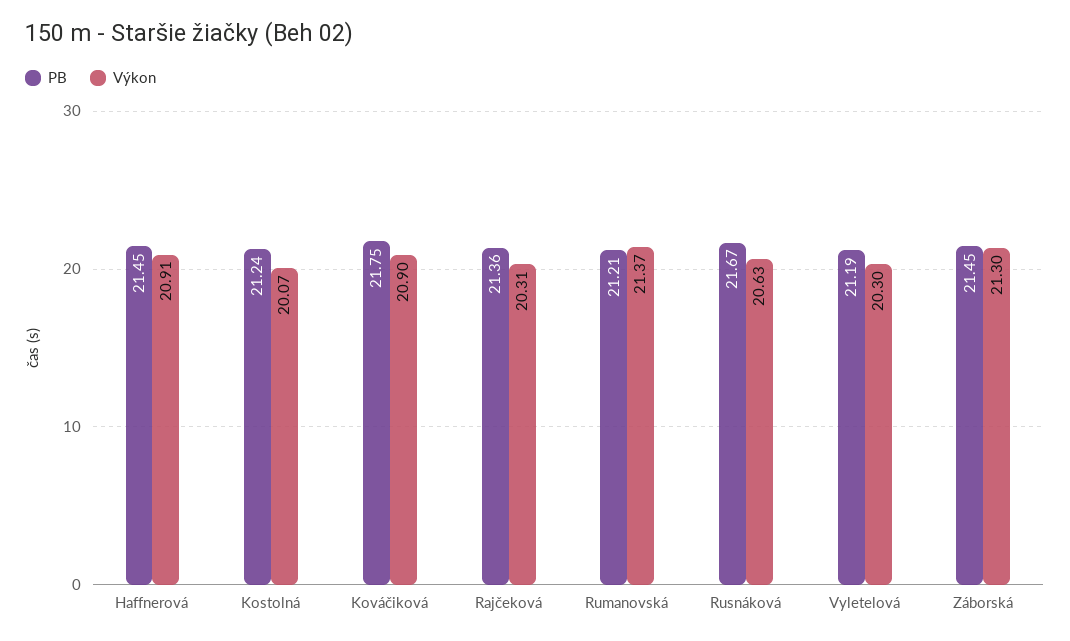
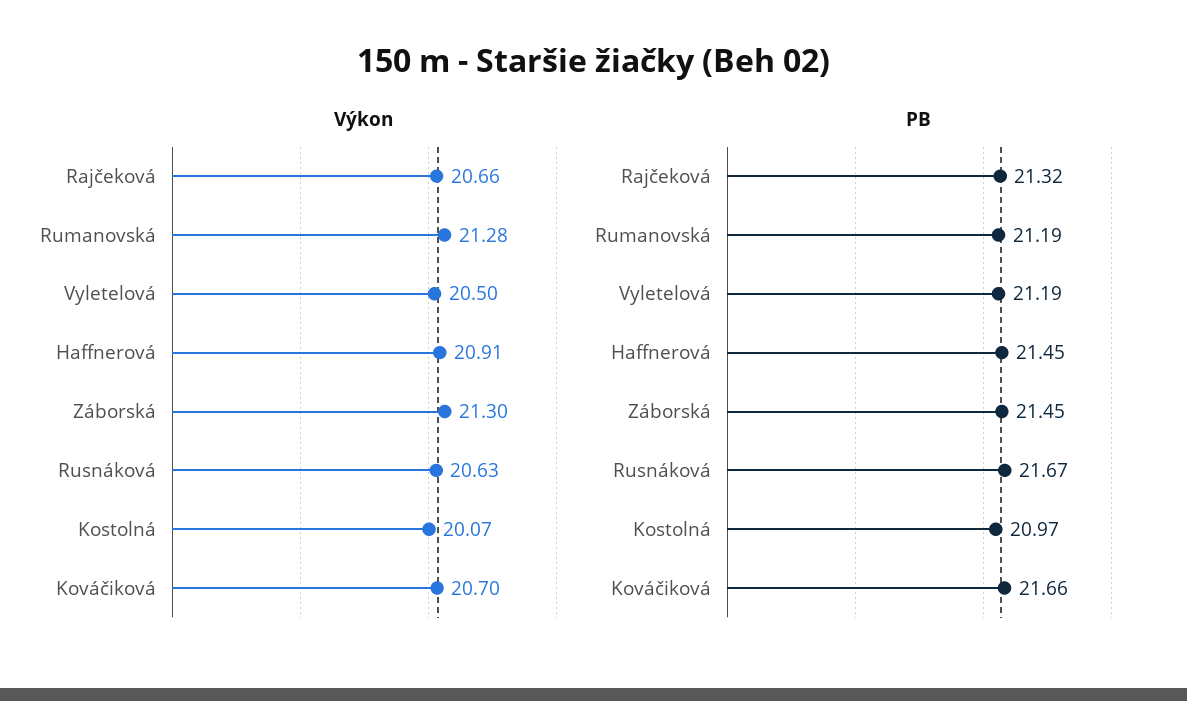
PB, Kostolná: 21.24 -> 20.97
PB, Kováčiková: 21.75 -> 21.66
Výkon, Kováčiková: 20.9 -> 20.7
PB, Rajčeková: 21.36 -> 21.32
Výkon, Rajčeková: 20.31 -> 20.66
PB, Rumanovská: 21.21 -> 21.19
Výkon, Rumanovská: 21.37 -> 21.28
Výkon, Vyletelová: 20.3 -> 20.5

